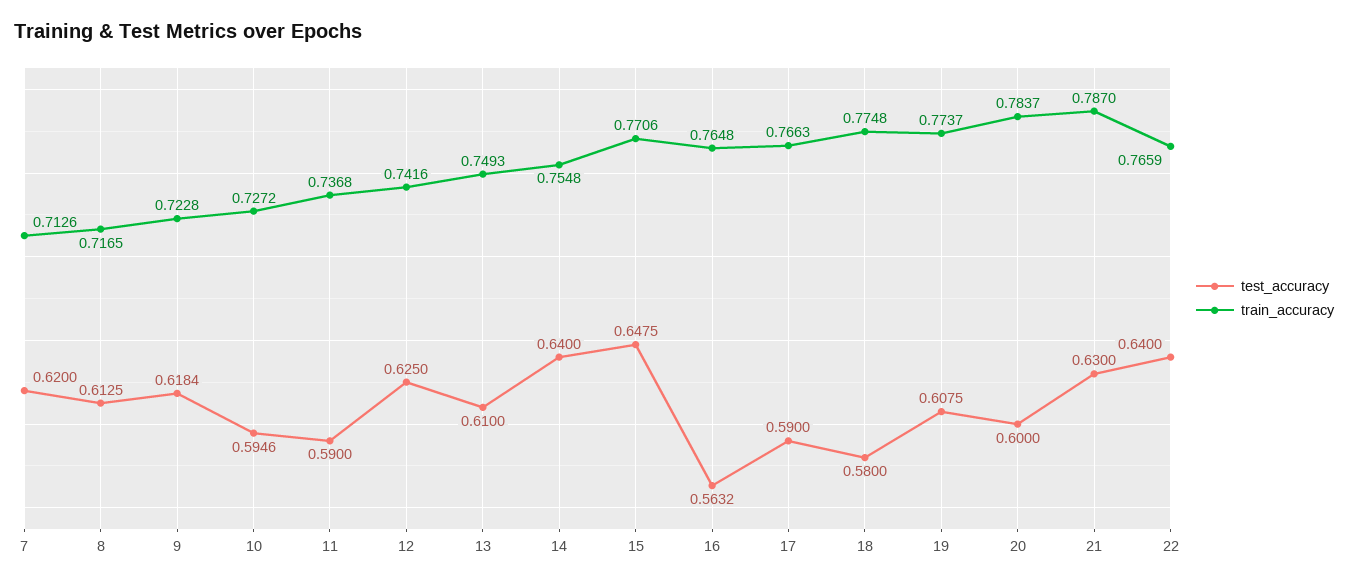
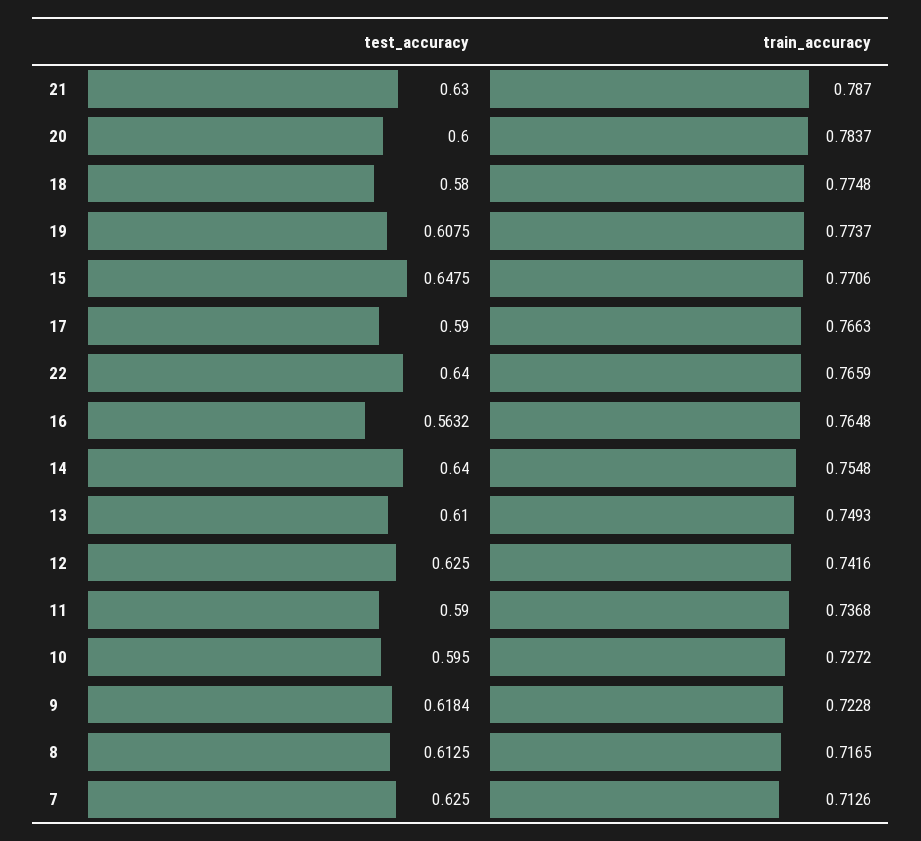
test_accuracy, 7: 0.62 -> 0.625
test_accuracy, 10: 0.5946 -> 0.595

